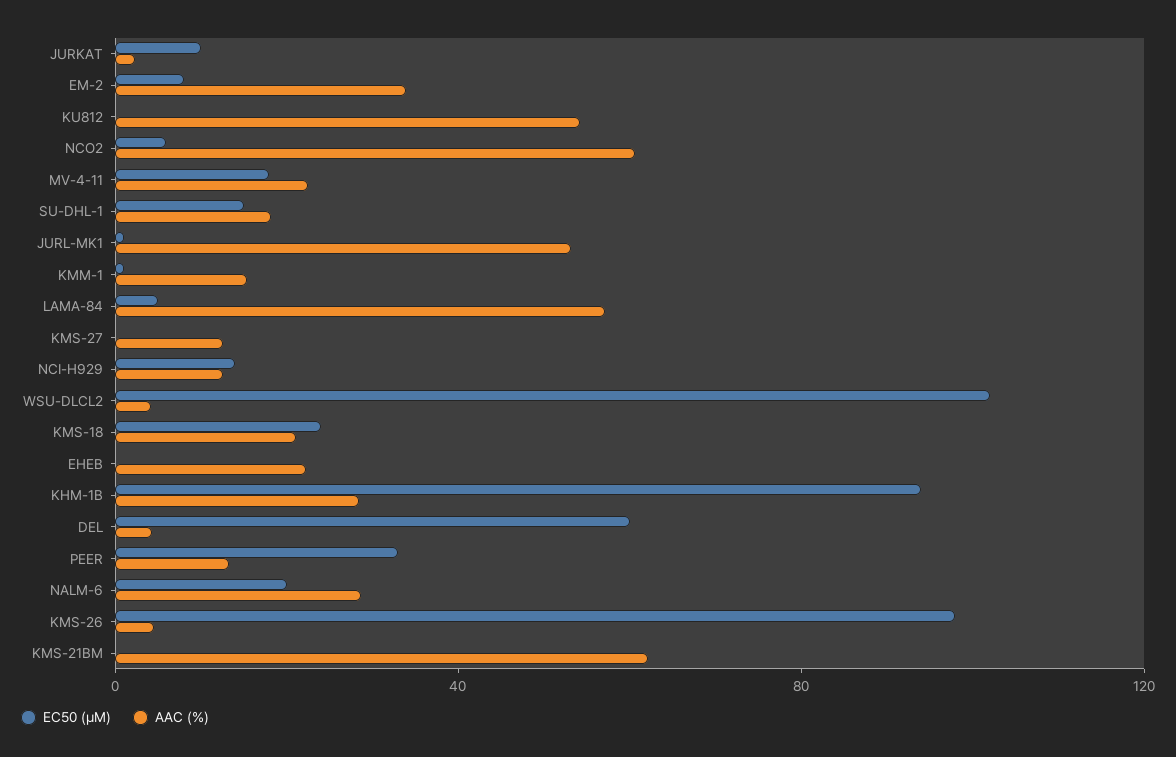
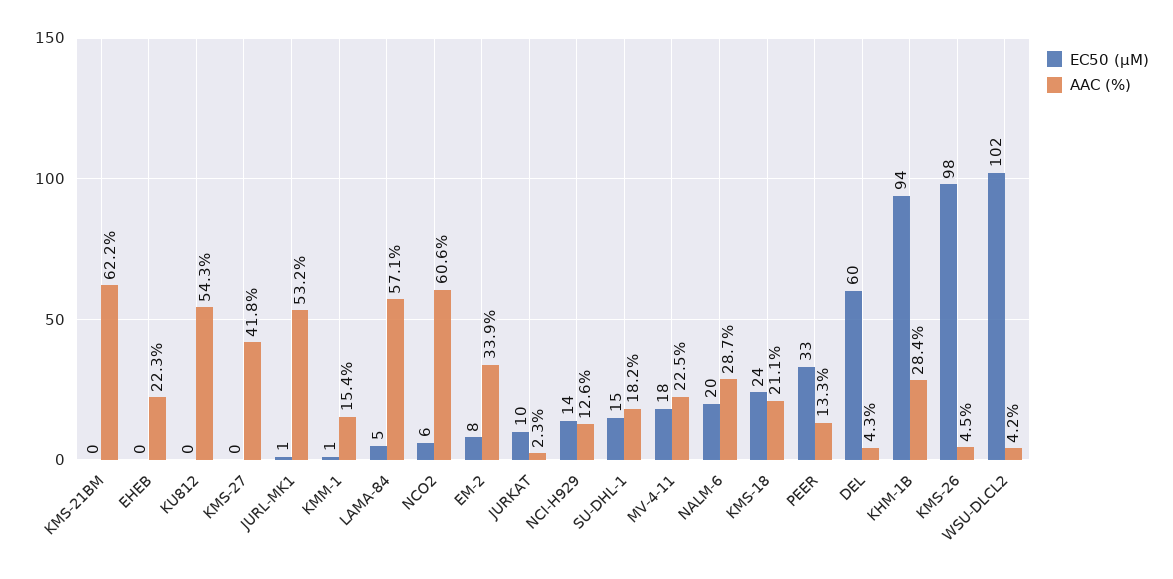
AAC (%), KMS-27: 10 -> 41.8

